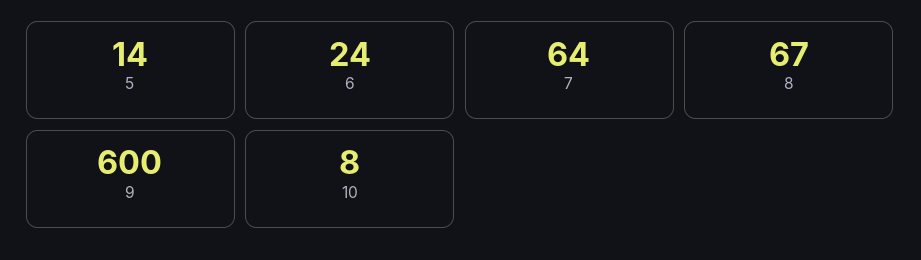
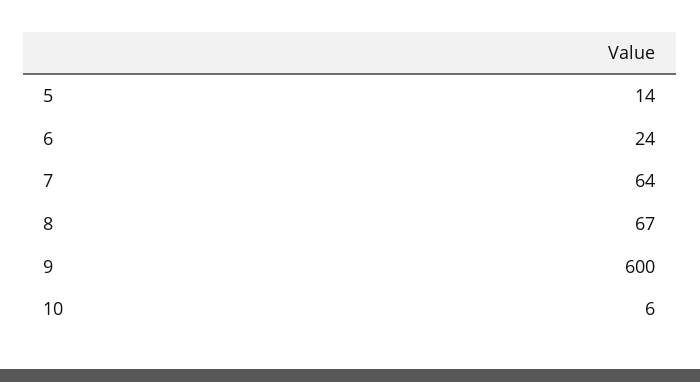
10: 8 -> 6

